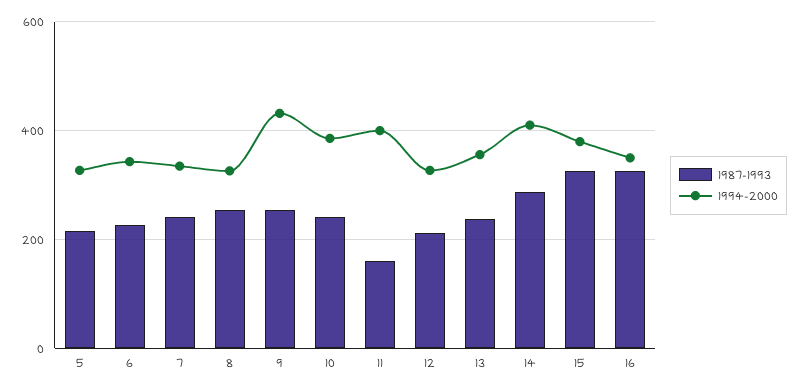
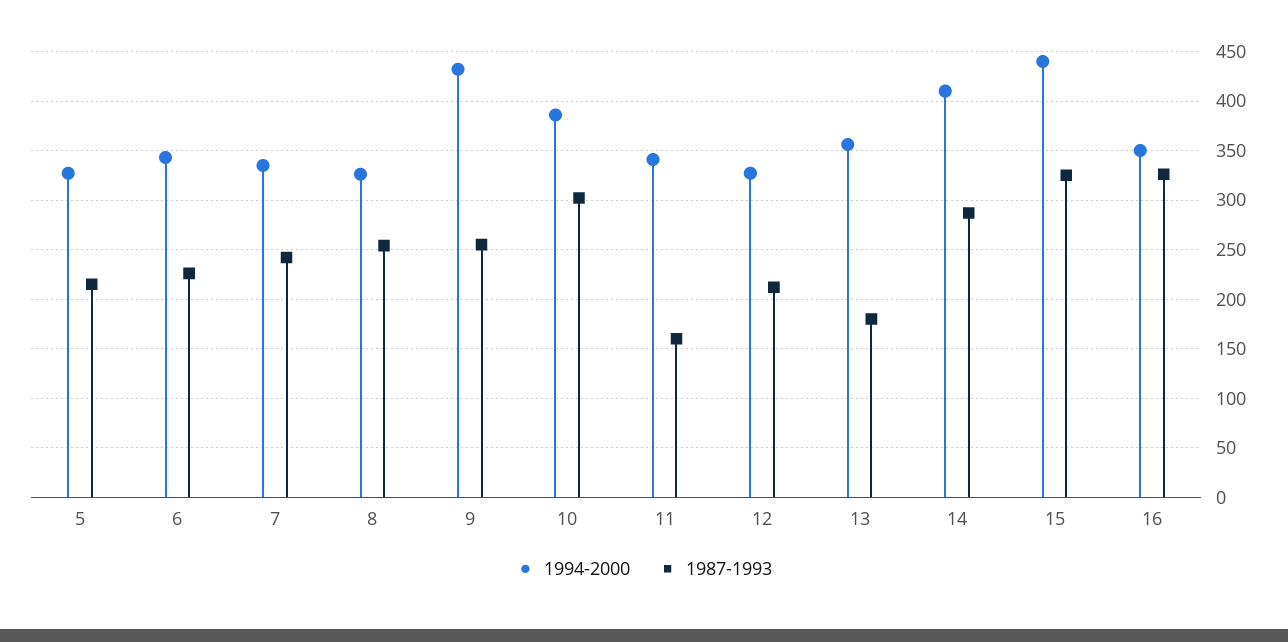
1987-1993, 10: 240 -> 300
1994-2000, 11: 400 -> 340
1987-1993, 13: 240 -> 180
1994-2000, 15: 380 -> 440

